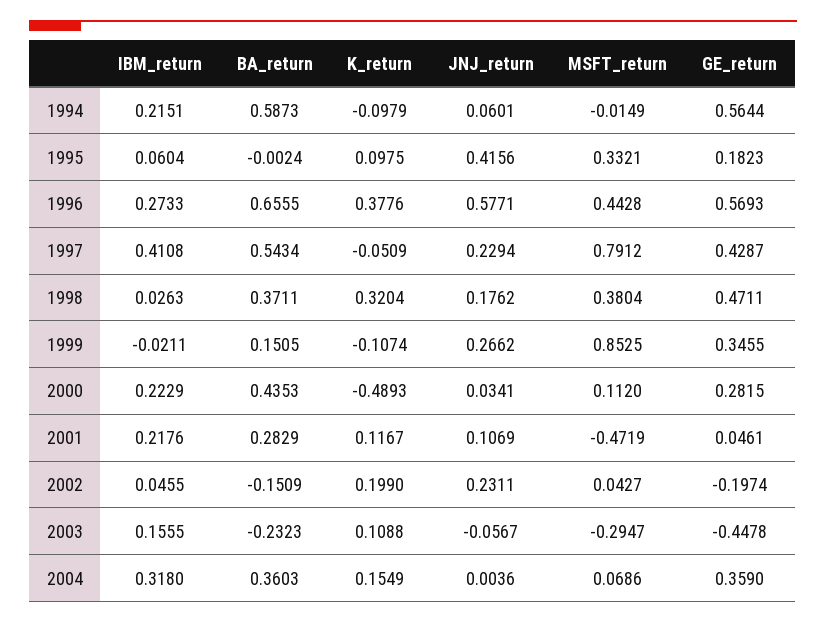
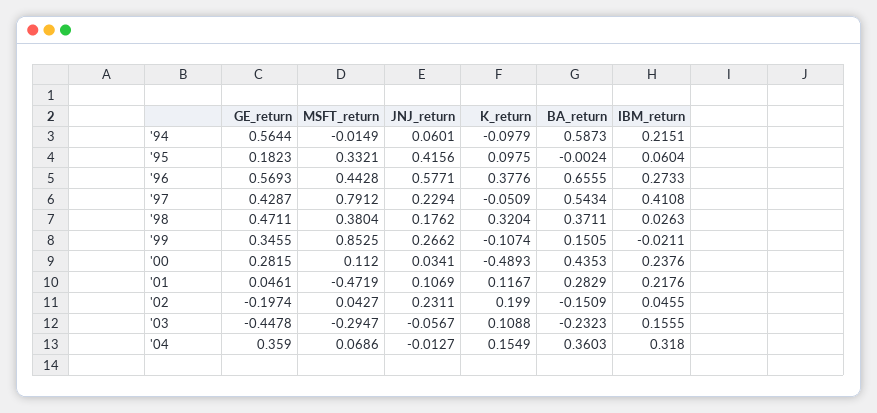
IBM_return, 2000: 0.2229 -> 0.2376
JNJ_return, 2004: 0.0036 -> -0.0127

